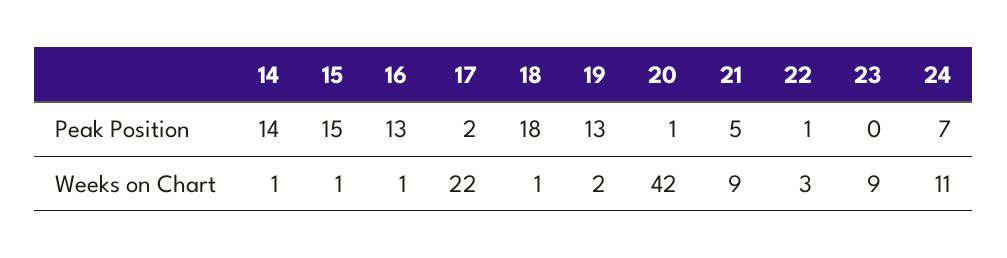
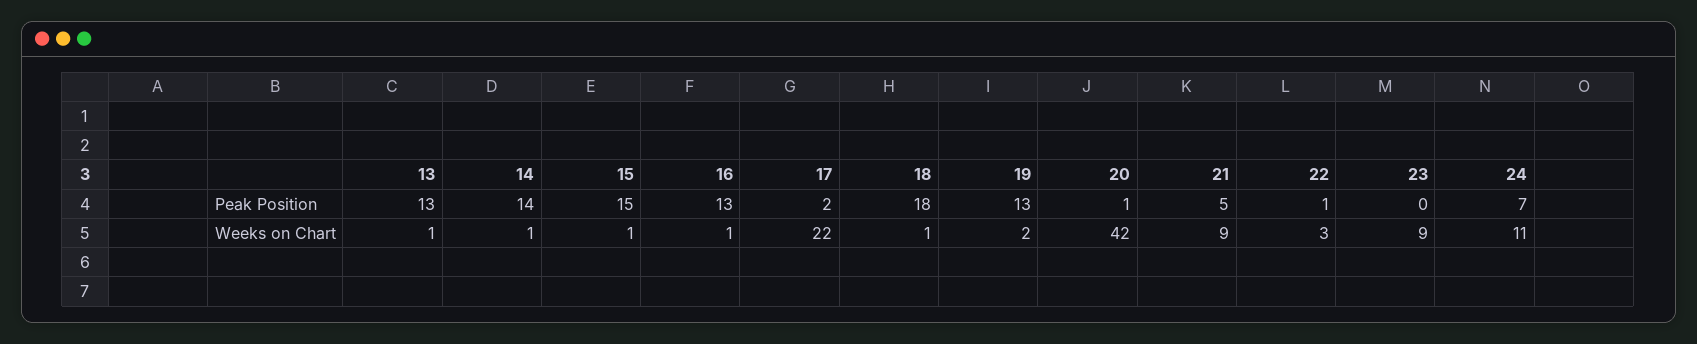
13, Peak Position: none -> 13
13, Weeks on Chart: none -> 1

